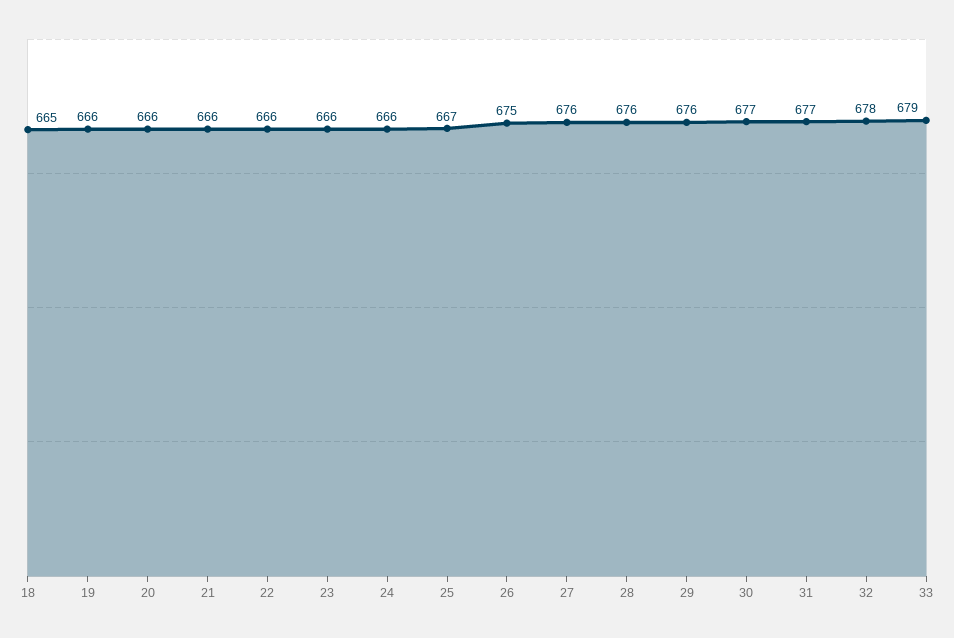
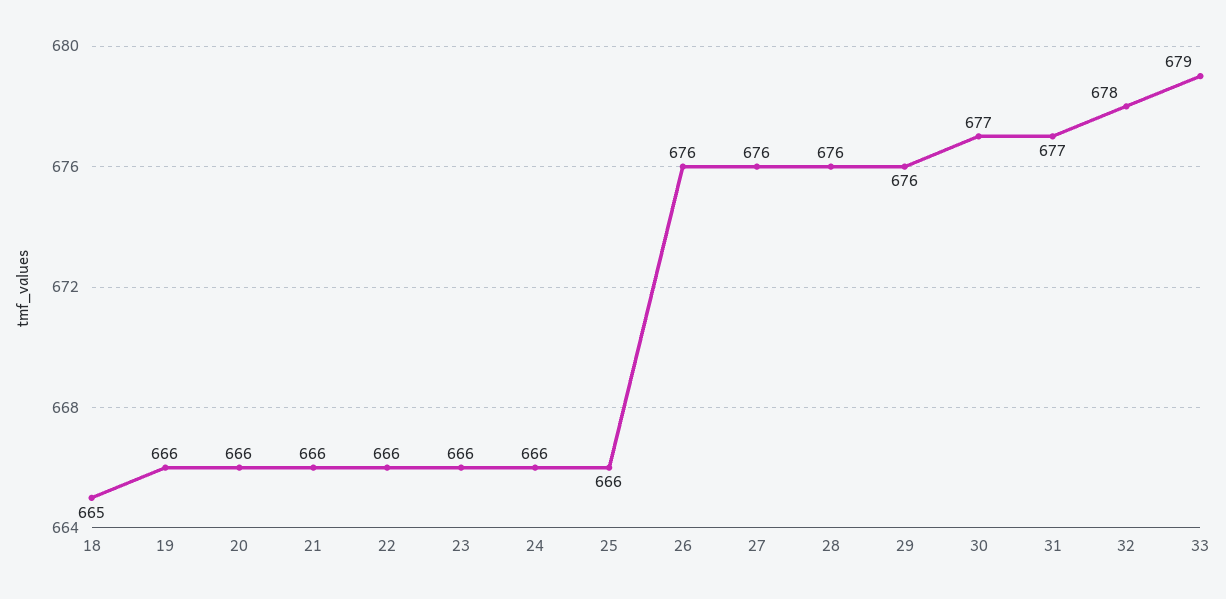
25: 667 -> 666
26: 675 -> 676

